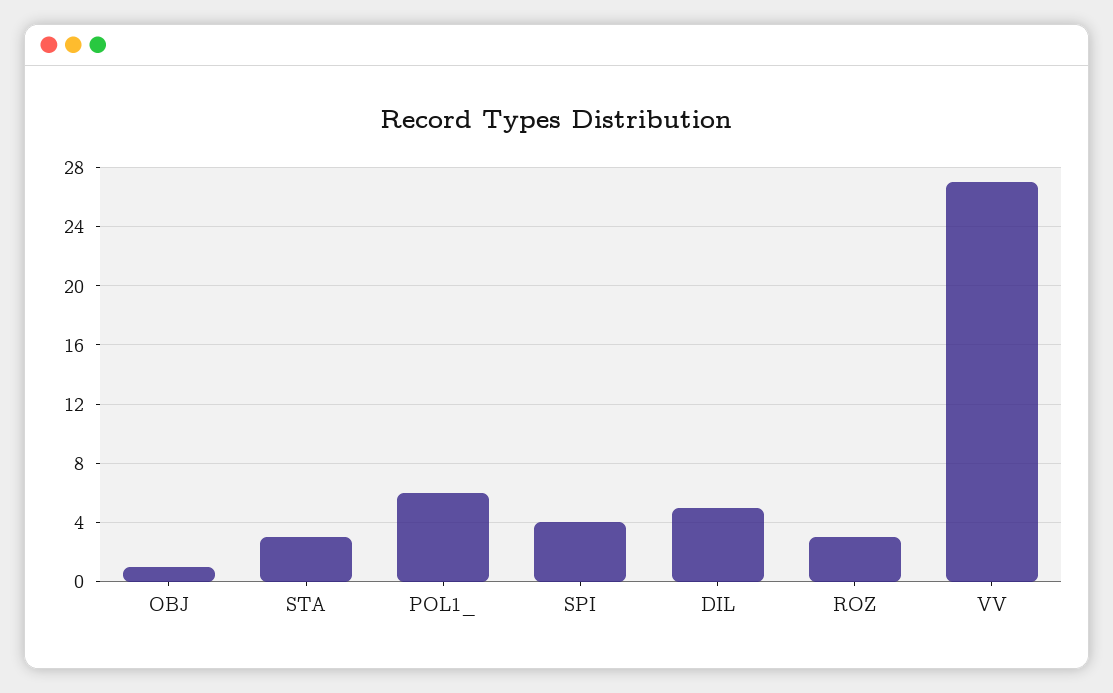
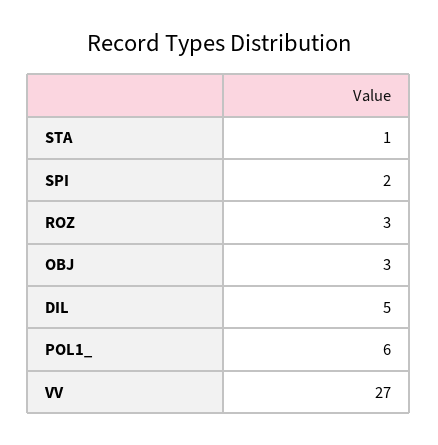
OBJ: 1 -> 3
STA: 3 -> 1
SPI: 4 -> 2

